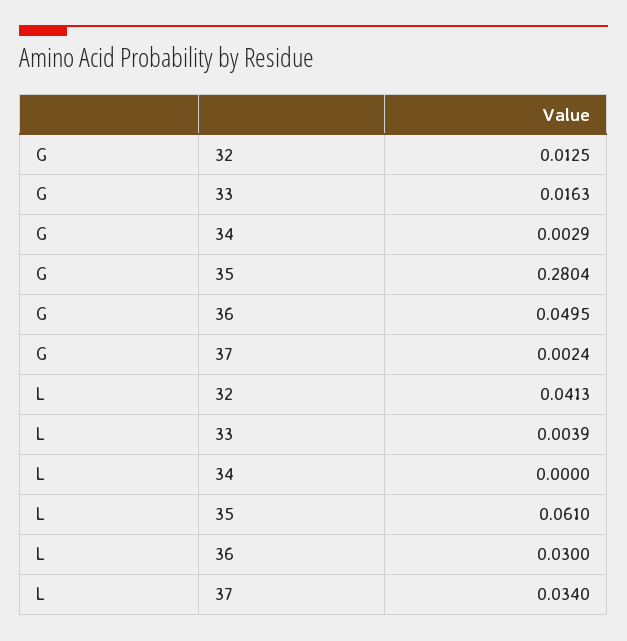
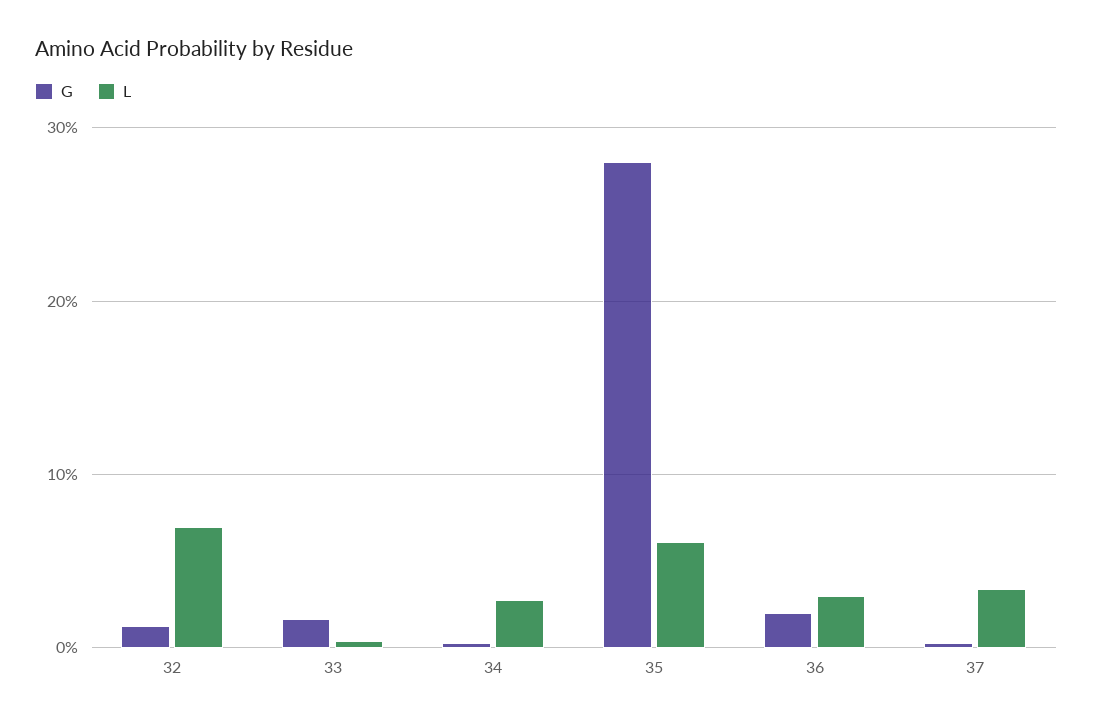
G, 36: 0.0495 -> 0.02
L, 32: 0.0413 -> 0.07
L, 34: 0 -> 0.03

